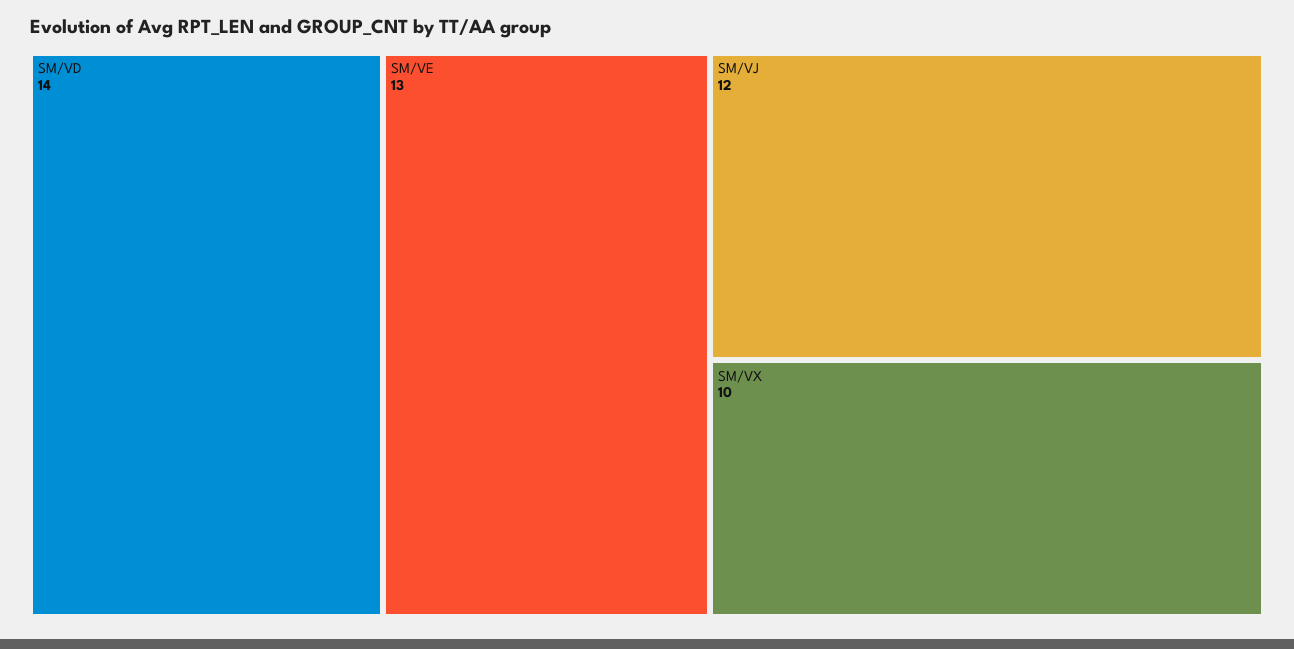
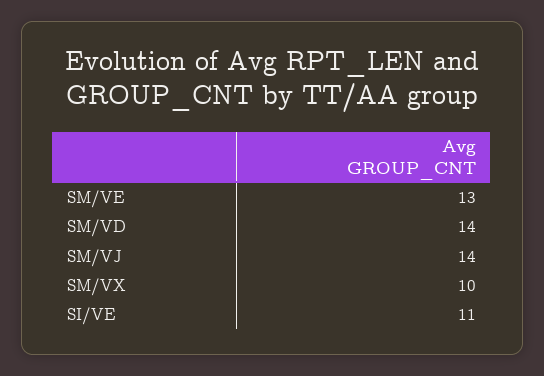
SM/VJ: 12 -> 14
SI/VE: none -> 11

